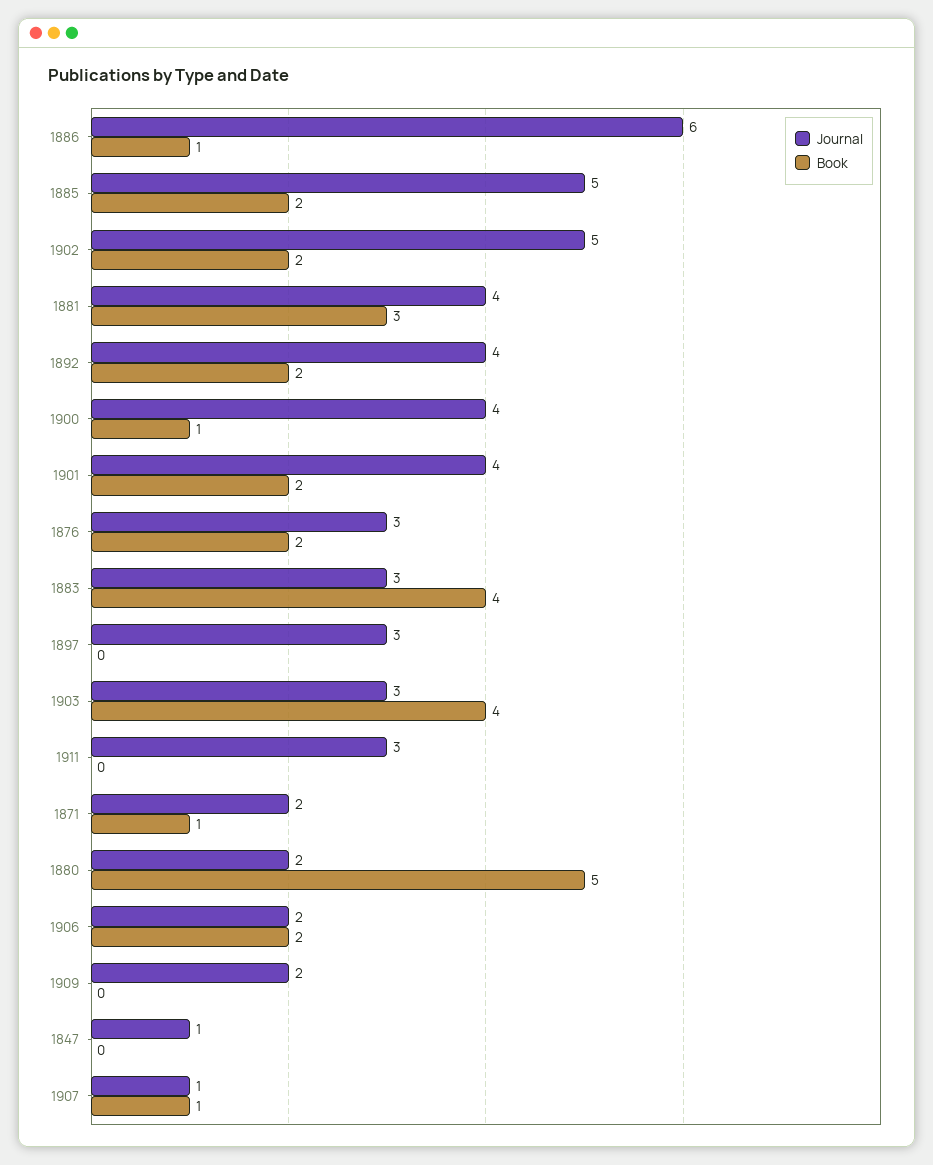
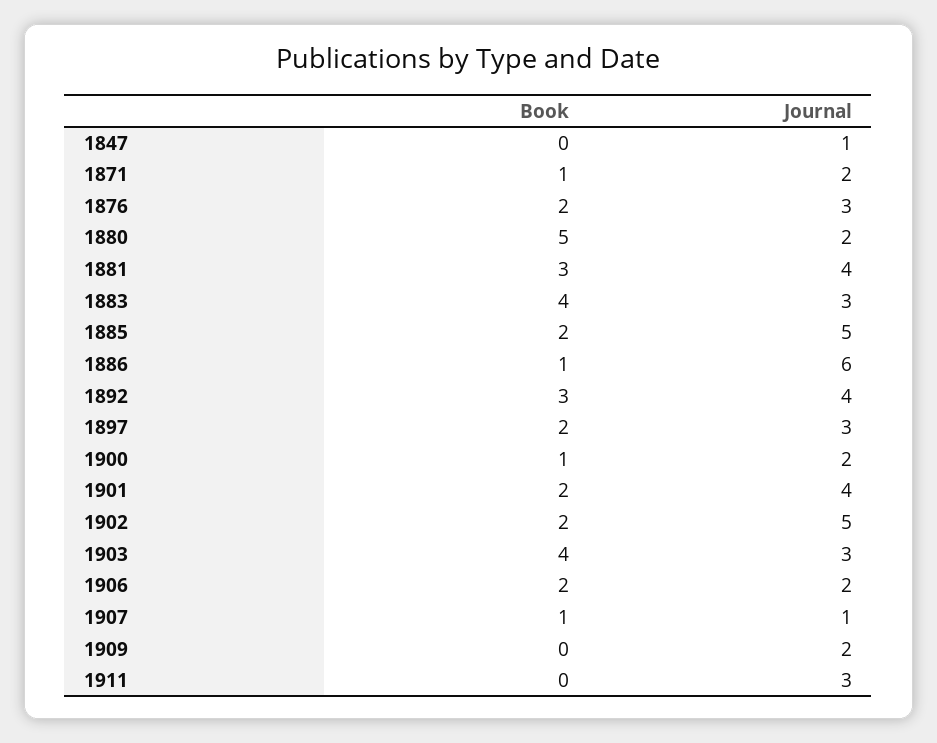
Book, 1892: 2 -> 3
Journal, 1900: 4 -> 2
Book, 1897: 0 -> 2

